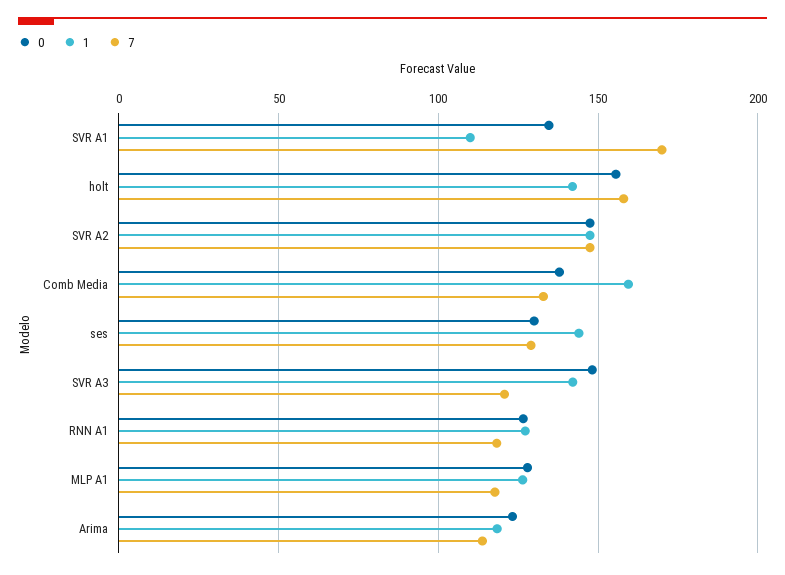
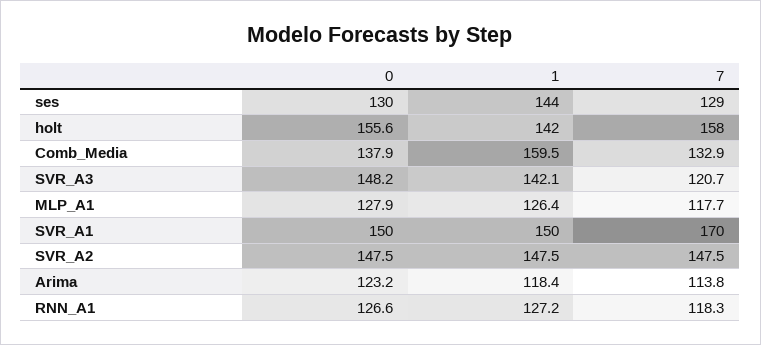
0, SVR A1: 135 -> 150
1, SVR A1: 110 -> 150

